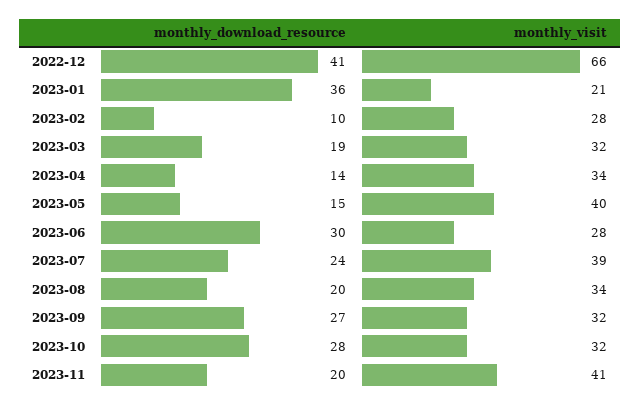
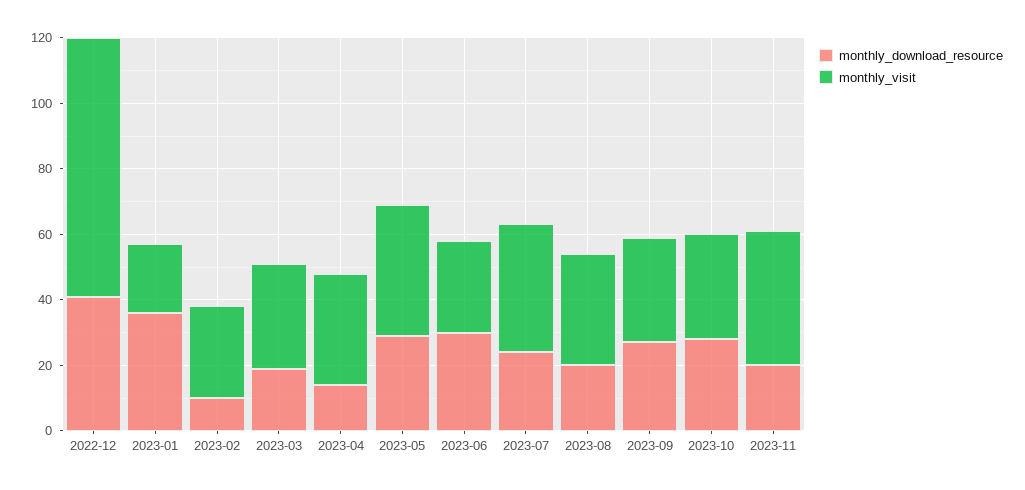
monthly_visit, 2022-12: 66 -> 80
monthly_download_resource, 2023-05: 15 -> 30

